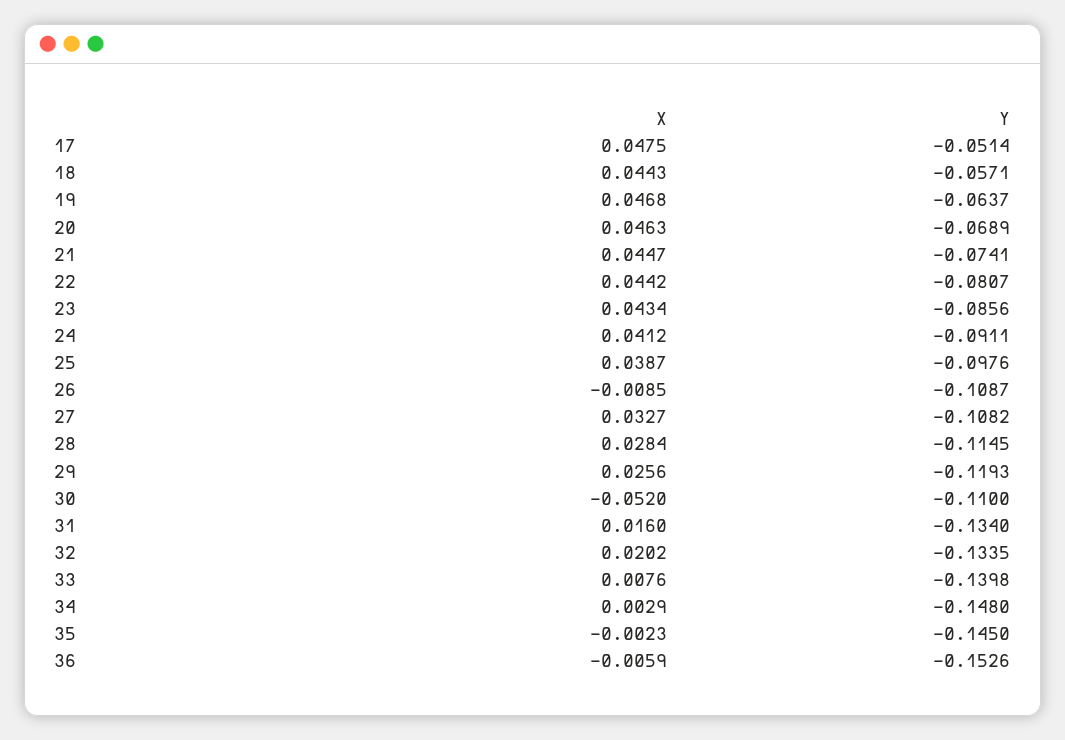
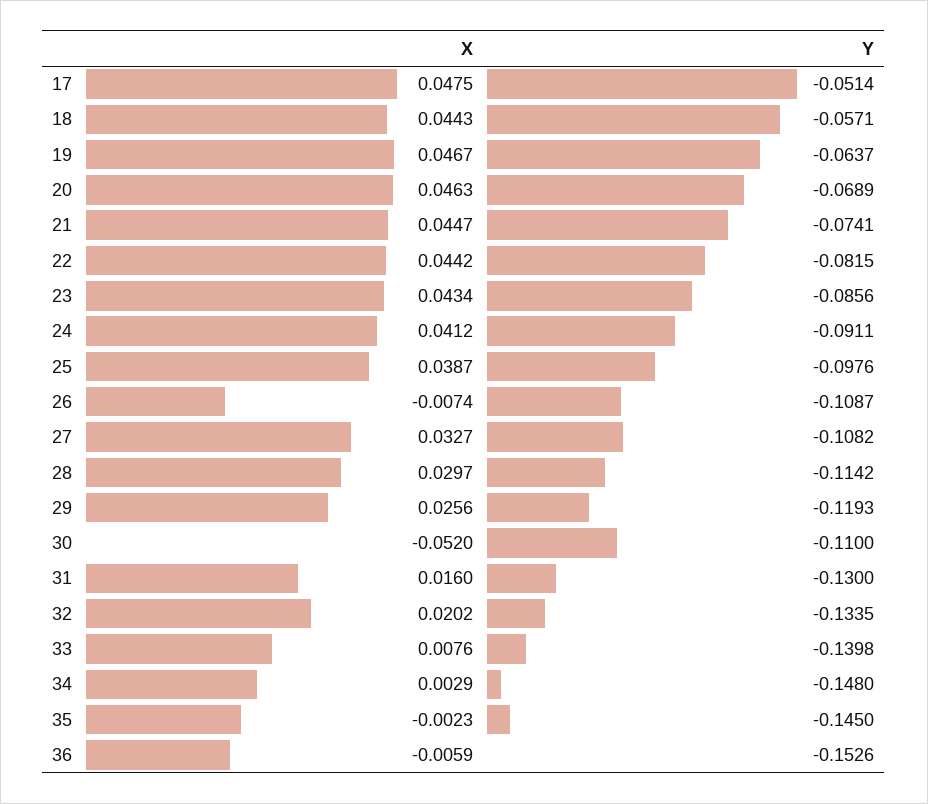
X, 19: 0.0468 -> 0.0467
Y, 22: -0.0807 -> -0.0815
X, 26: -0.0085 -> -0.0074
X, 28: 0.0284 -> 0.0297
Y, 28: -0.1145 -> -0.1142
Y, 31: -0.134 -> -0.13

